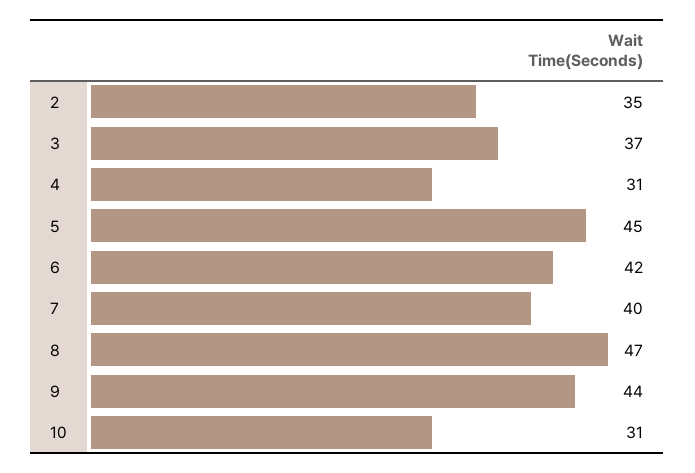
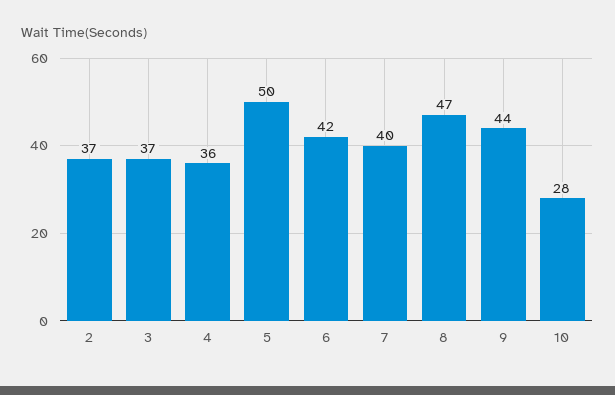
2: 35 -> 37
4: 31 -> 36
5: 45 -> 50
10: 31 -> 28

